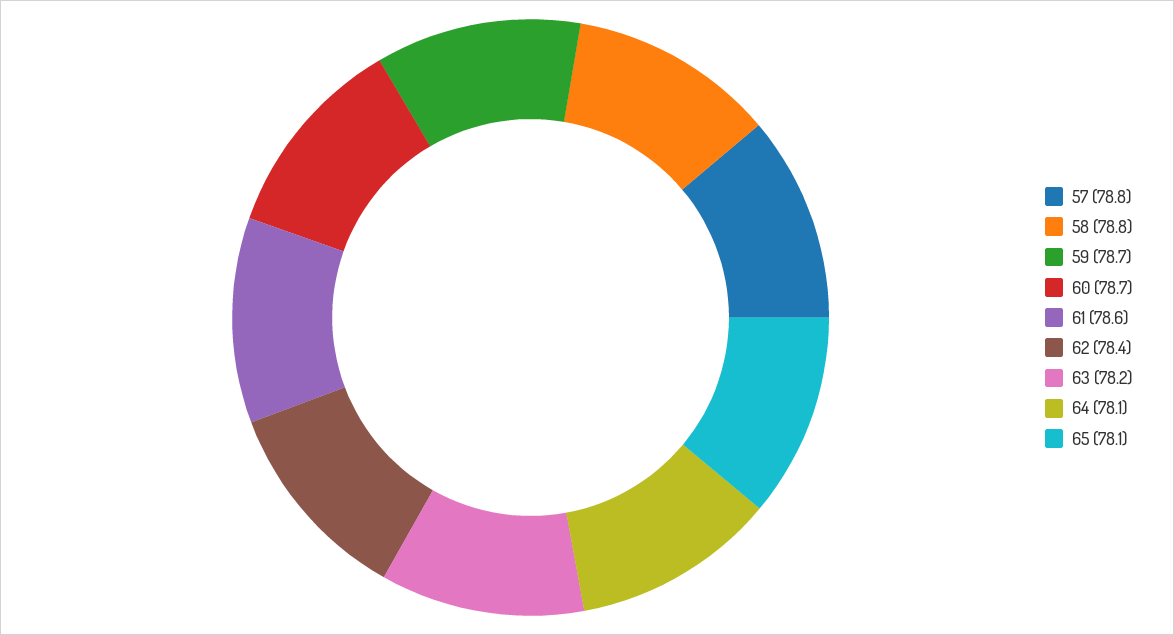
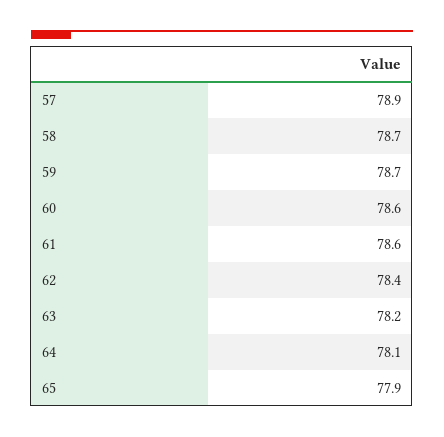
57: 78.8 -> 78.9
58: 78.8 -> 78.7
60: 78.7 -> 78.6
65: 78.1 -> 77.9

